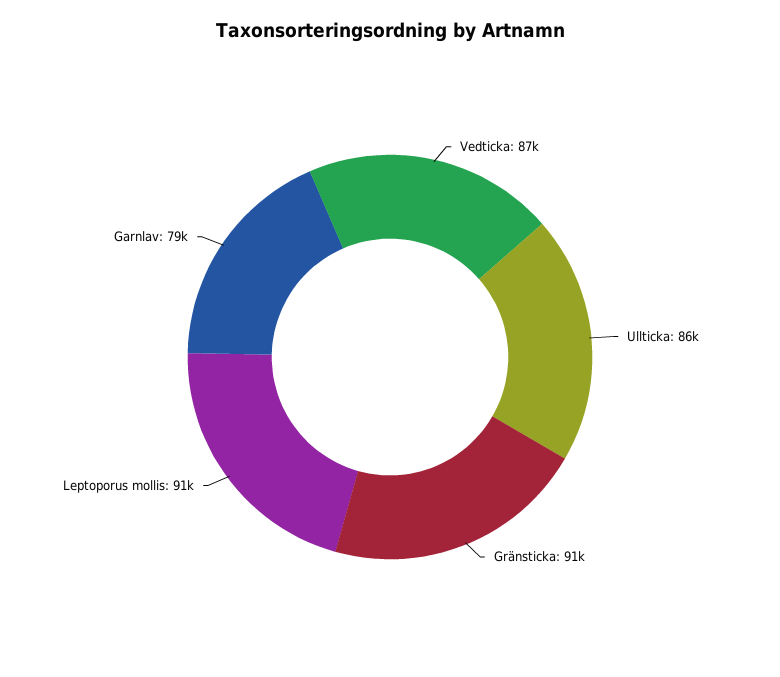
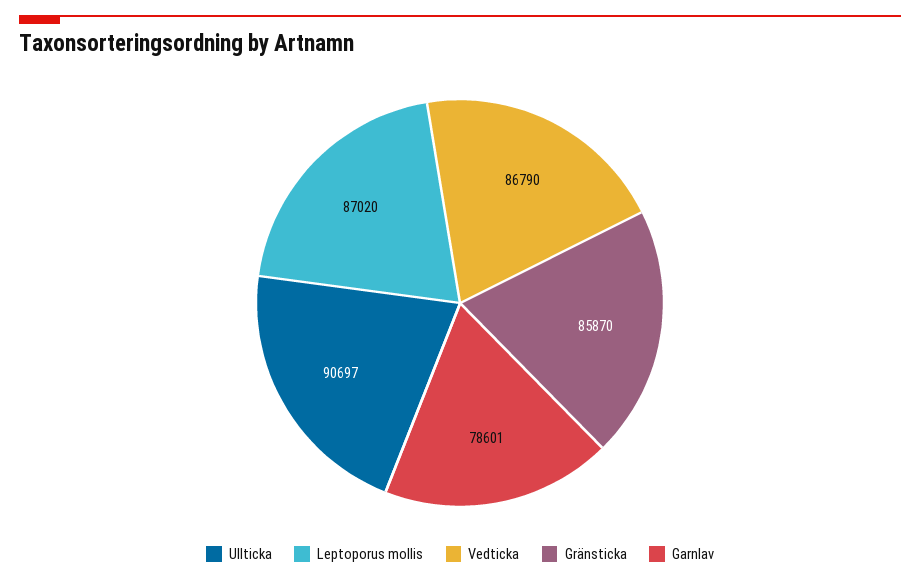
Ullticka: 86000 -> 90697
Gränsticka: 91000 -> 85870
Leptoporus mollis: 91000 -> 87020

